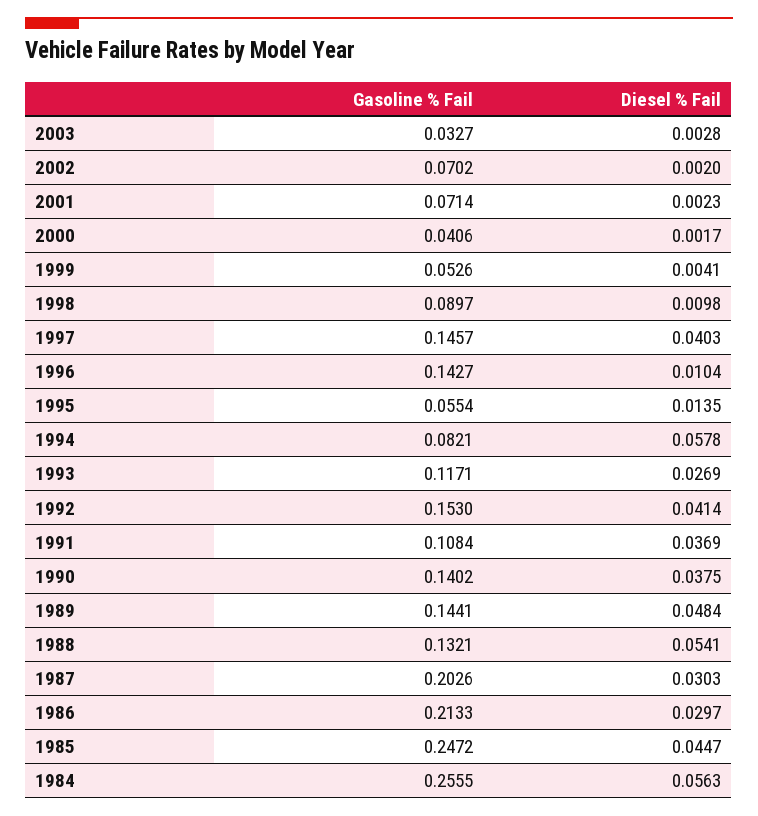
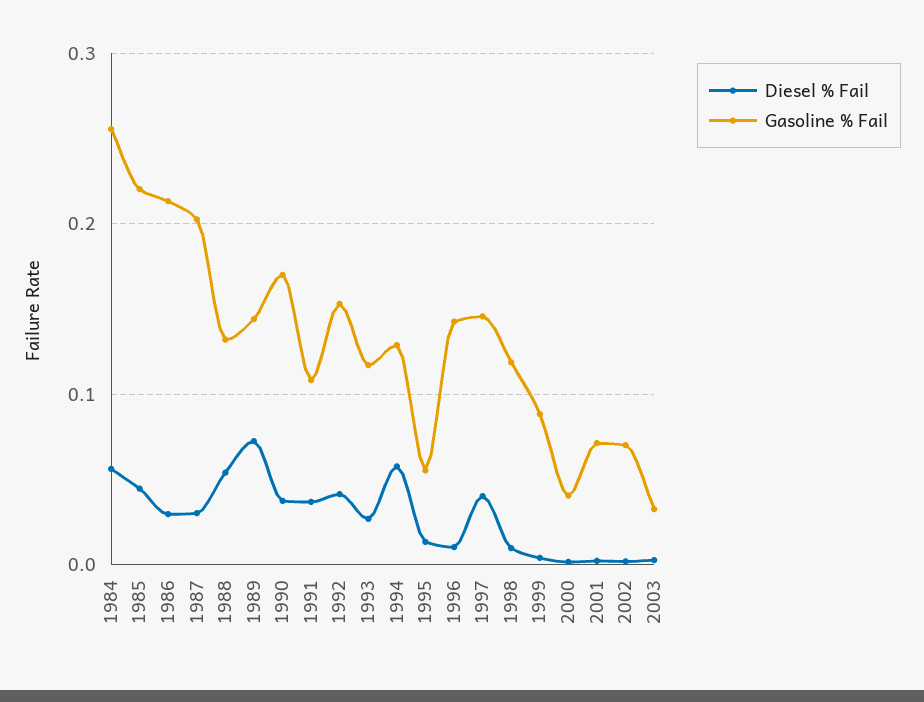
Gasoline % Fail, 1999: 0.0526 -> 0.09
Gasoline % Fail, 1998: 0.0897 -> 0.12
Gasoline % Fail, 1994: 0.0821 -> 0.13
Gasoline % Fail, 1990: 0.1402 -> 0.17
Diesel % Fail, 1989: 0.0484 -> 0.07
Gasoline % Fail, 1985: 0.2472 -> 0.22

